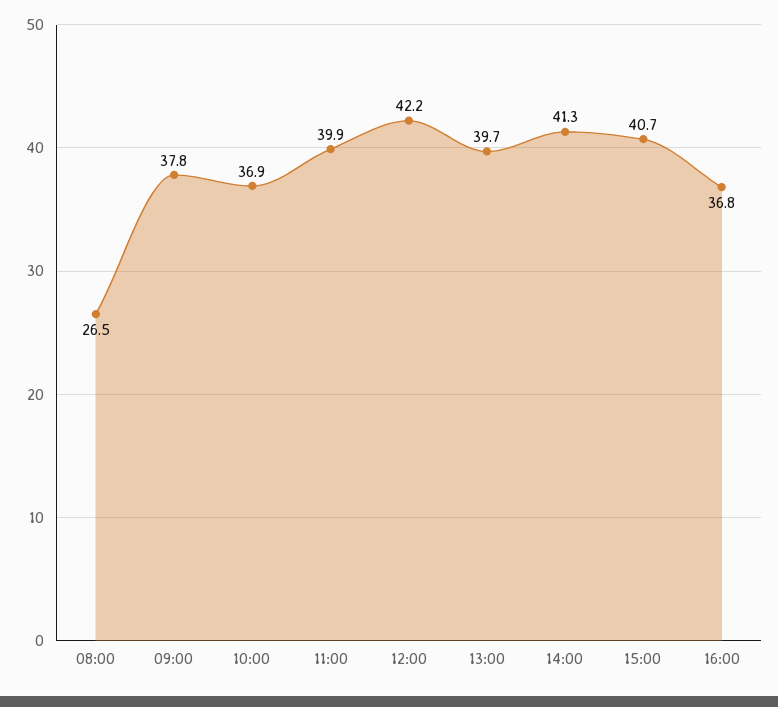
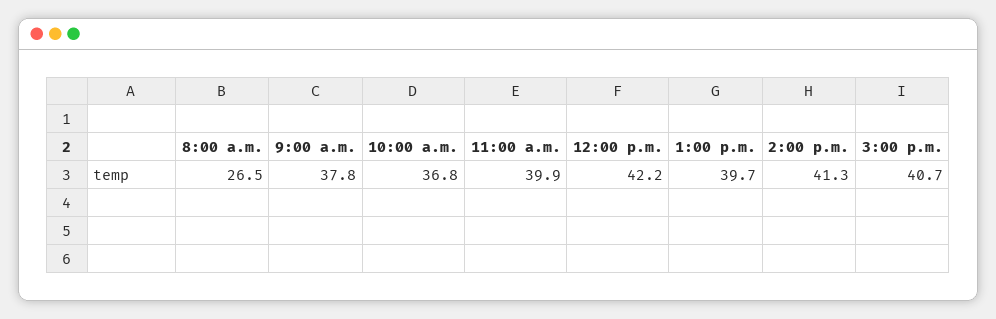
10:00: 36.9 -> 36.8
16:00: 36.8 -> none

